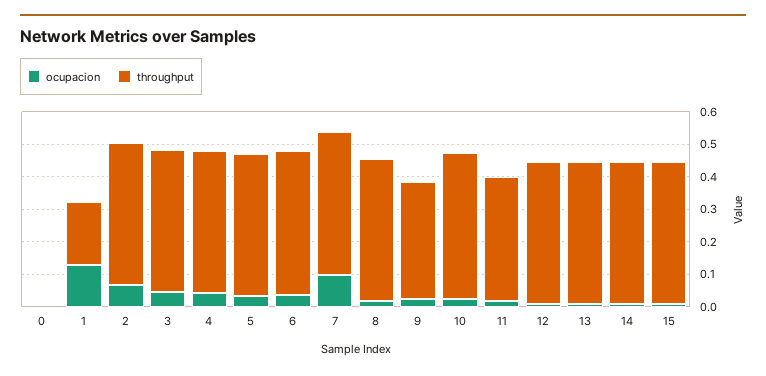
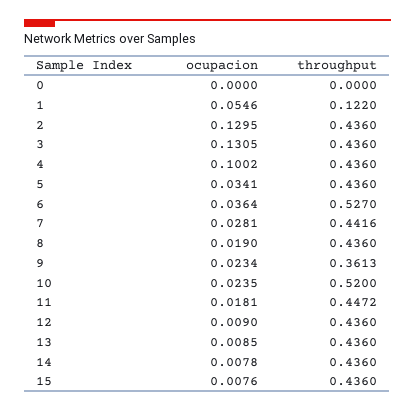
ocupacion, 1: 0.125 -> 0.0546
throughput, 1: 0.2 -> 0.122
ocupacion, 2: 0.075 -> 0.1295
ocupacion, 3: 0.05 -> 0.1305
ocupacion, 4: 0.05 -> 0.1002
throughput, 6: 0.45 -> 0.527
ocupacion, 7: 0.1 -> 0.0281
throughput, 10: 0.45 -> 0.52
throughput, 11: 0.375 -> 0.4472

